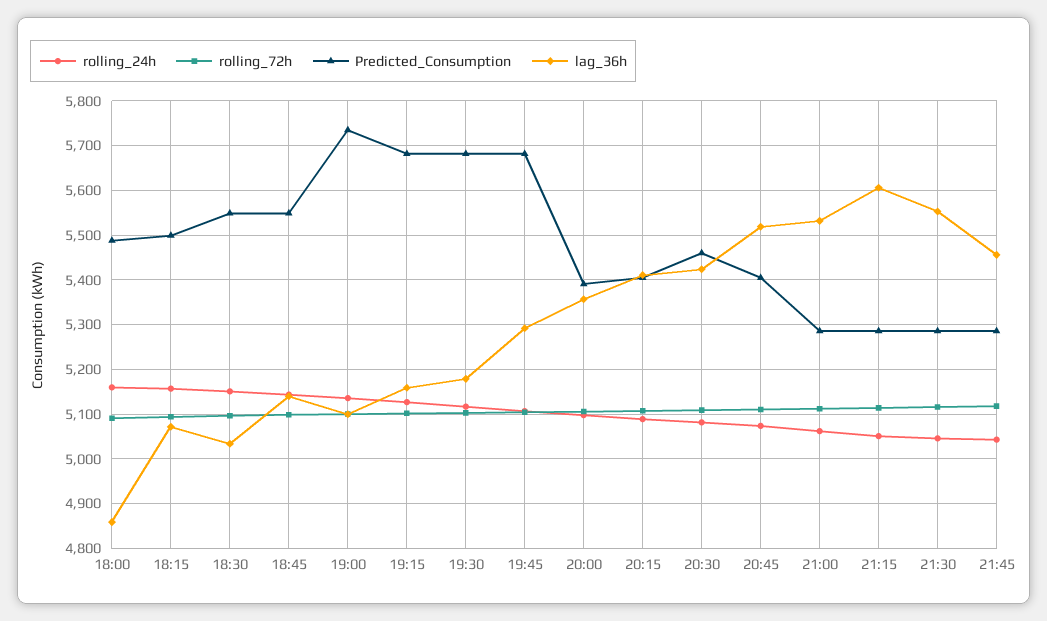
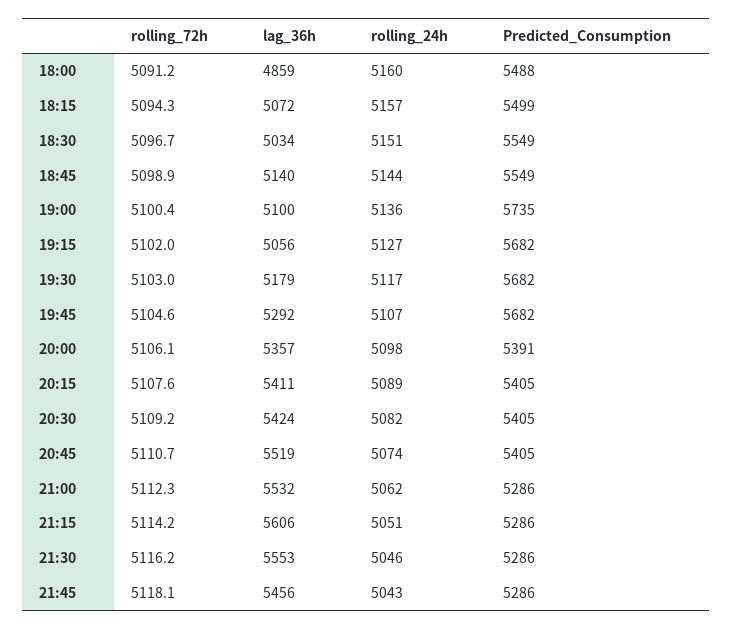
lag_36h, 19:15: 5160 -> 5056
Predicted_Consumption, 20:30: 5460 -> 5405

